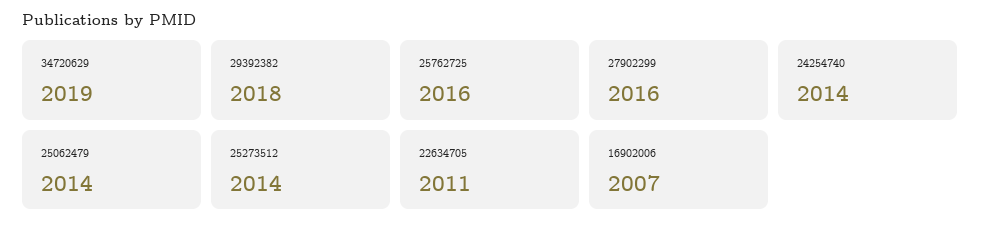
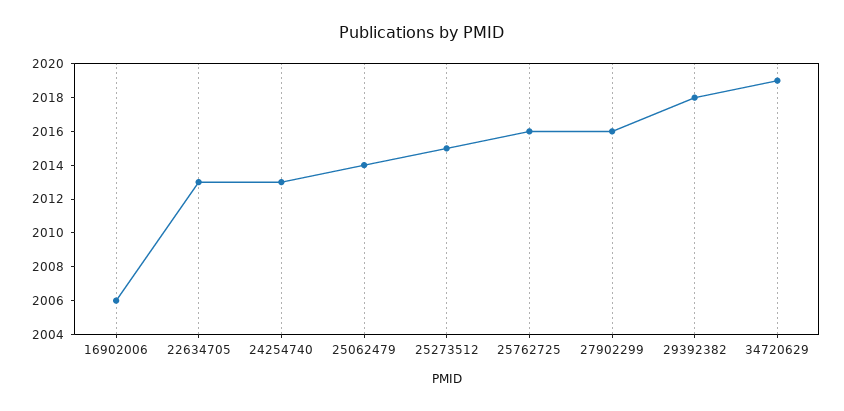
24254740: 2014 -> 2013
25273512: 2014 -> 2015
22634705: 2011 -> 2013
16902006: 2007 -> 2006

